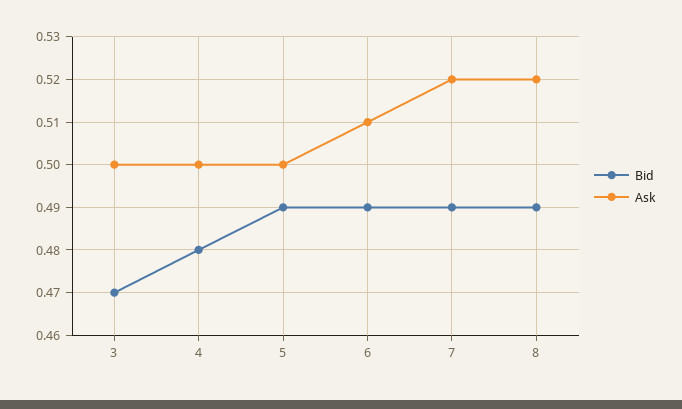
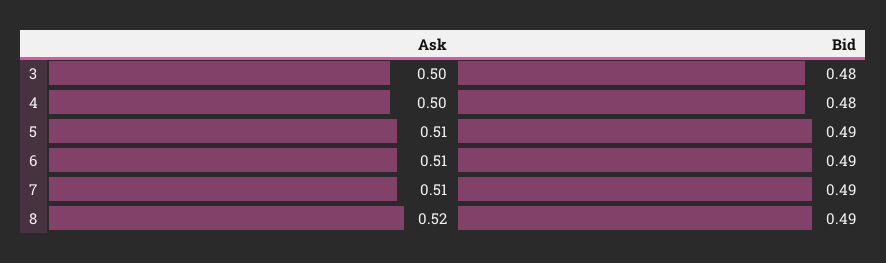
Bid, 3: 0.47 -> 0.48
Ask, 5: 0.5 -> 0.51
Ask, 7: 0.52 -> 0.51

